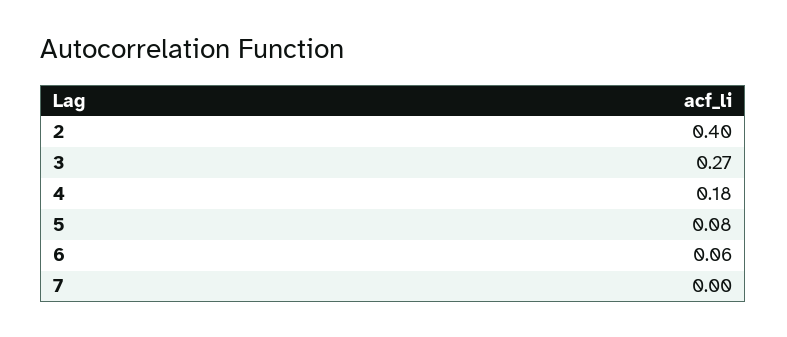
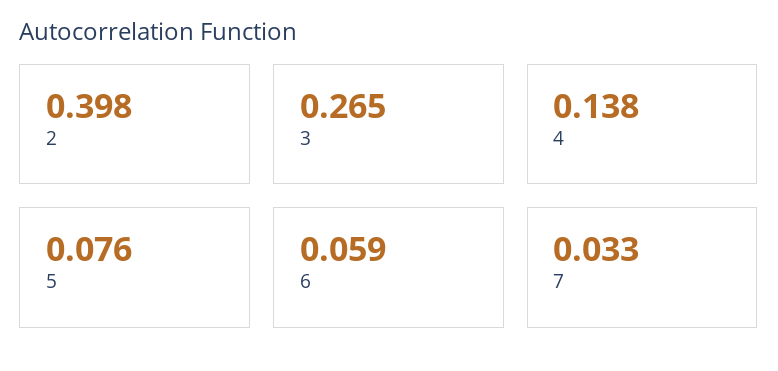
4: 0.18 -> 0.138
7: 0 -> 0.033

